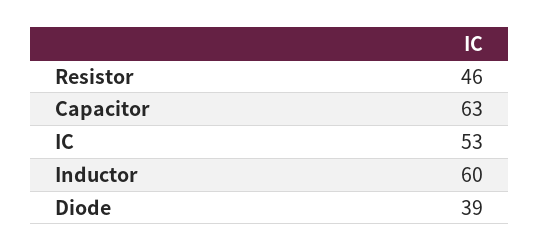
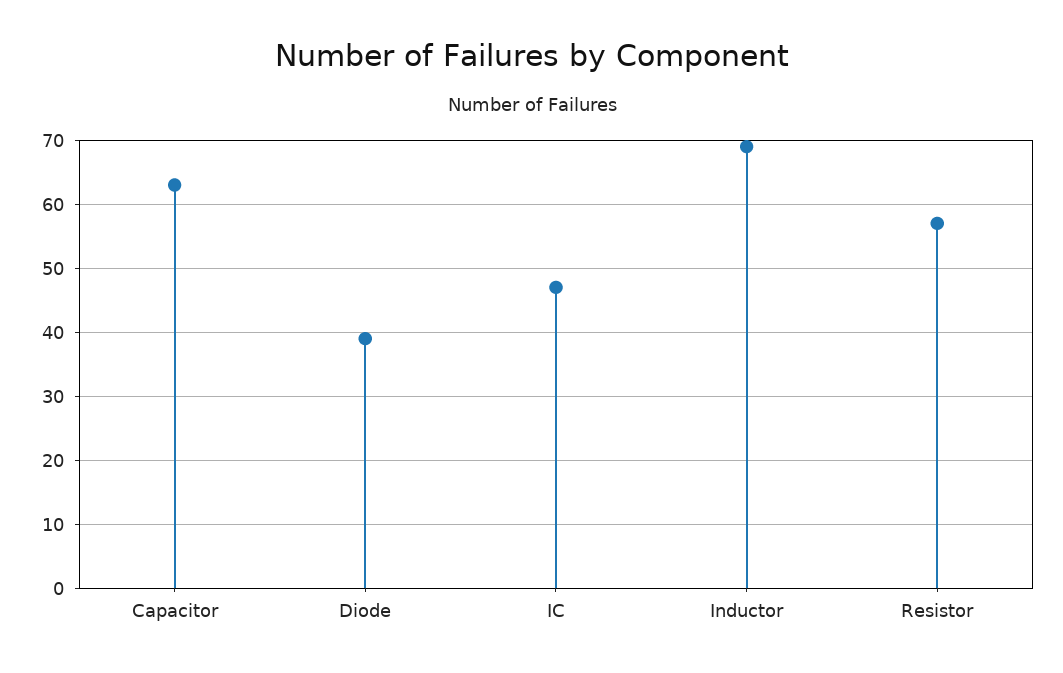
Resistor: 46 -> 57
IC: 53 -> 47
Inductor: 60 -> 69

